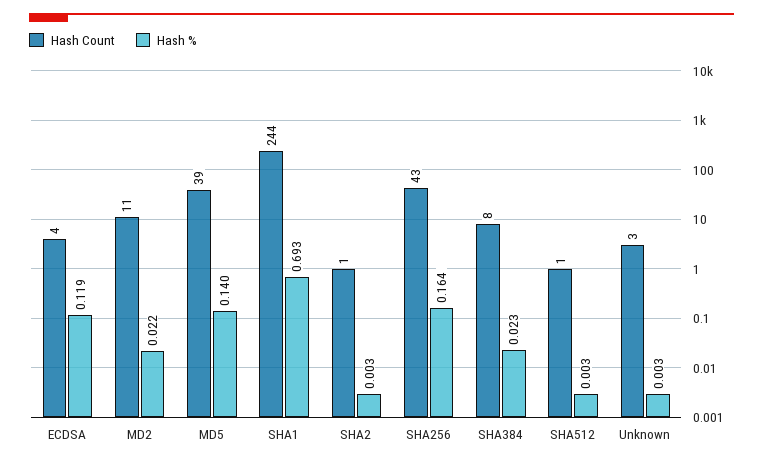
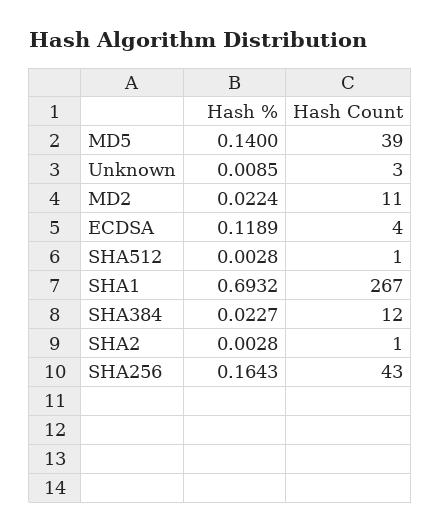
Hash Count, SHA1: 244 -> 267
Hash Count, SHA384: 8 -> 12
Hash %, Unknown: 0.003 -> 0.0085

